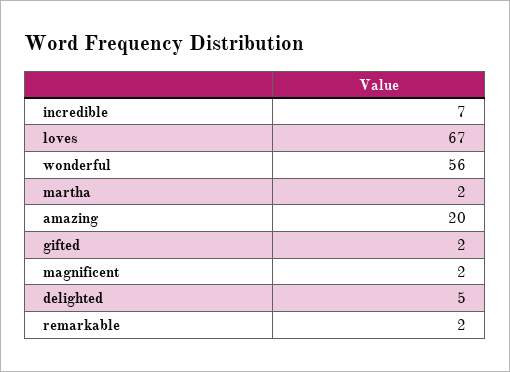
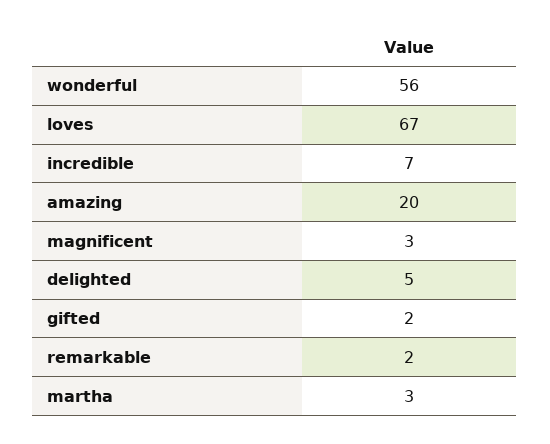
martha: 2 -> 3
magnificent: 2 -> 3

